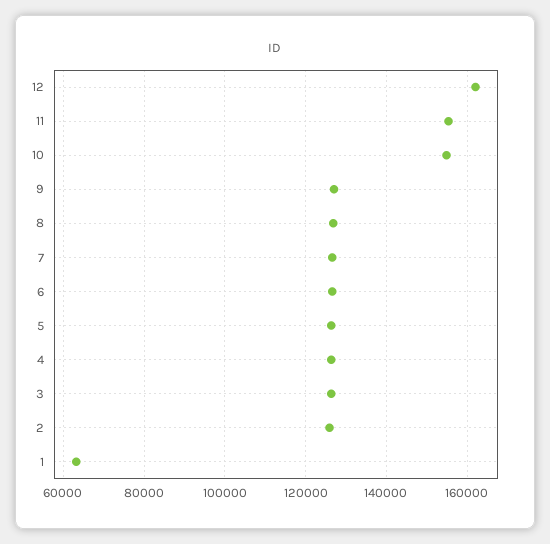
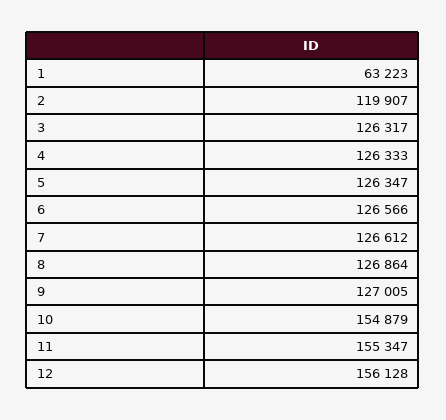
12: 162000 -> 156128
2: 126000 -> 119907

